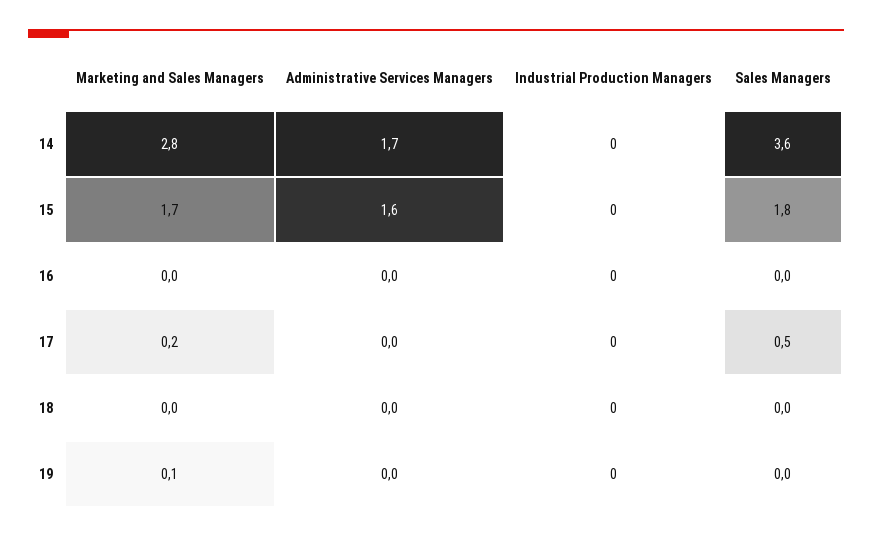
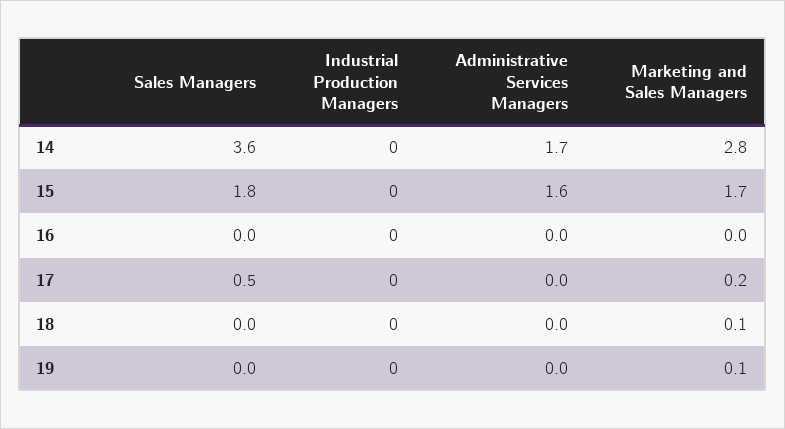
Marketing and Sales Managers, 18: 0 -> 0.1

